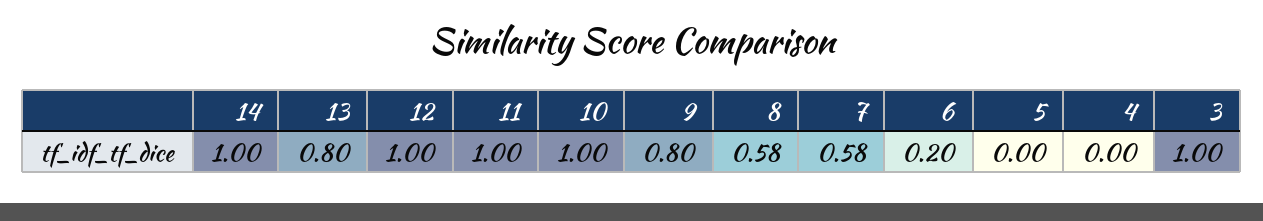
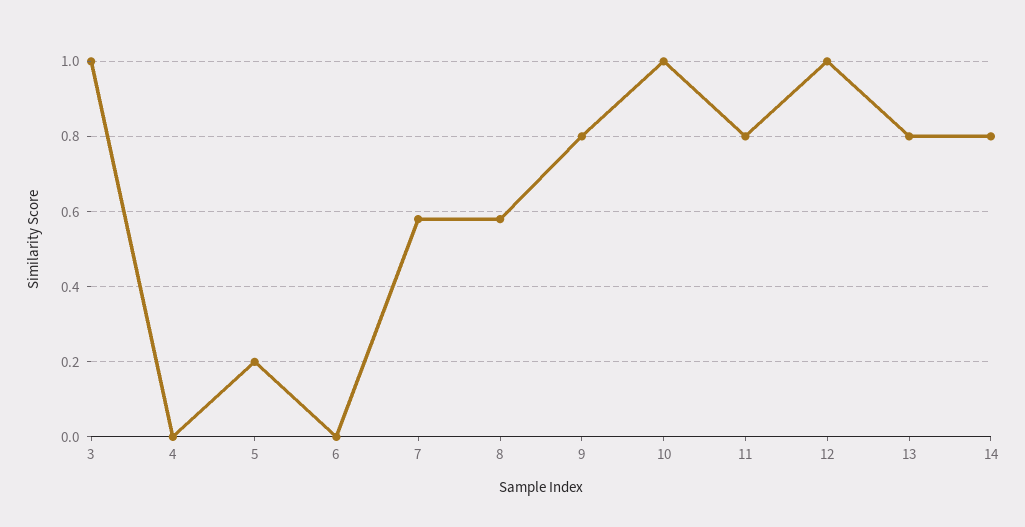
14: 1 -> 0.8
11: 1 -> 0.8
6: 0.2 -> 0
5: 0 -> 0.2

